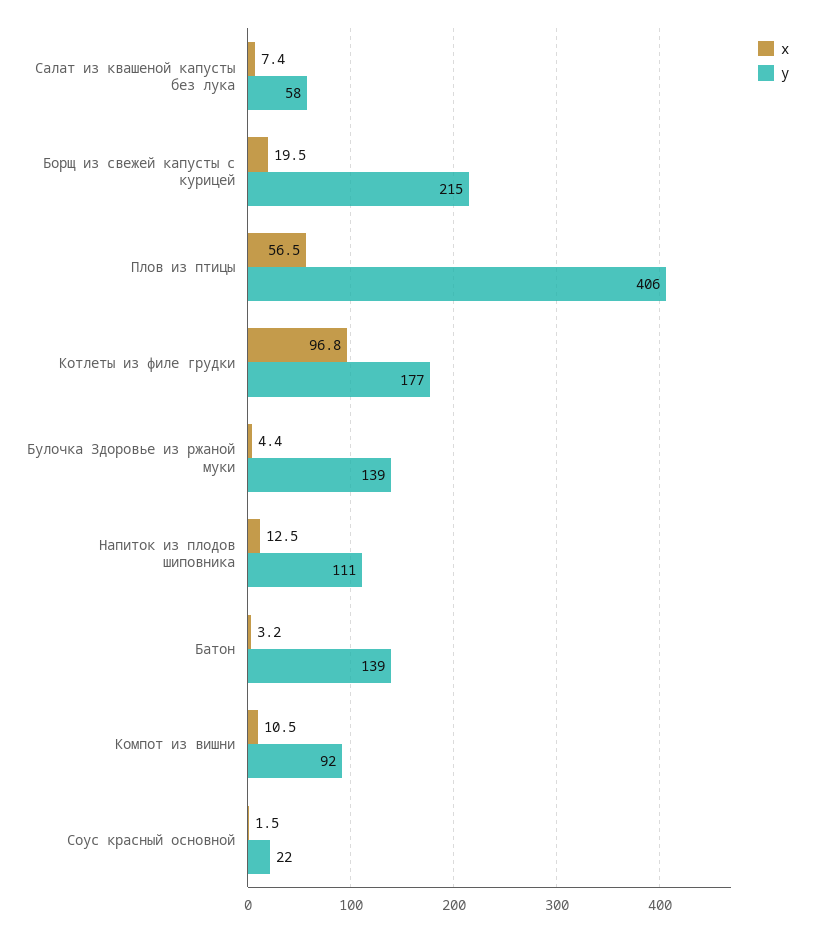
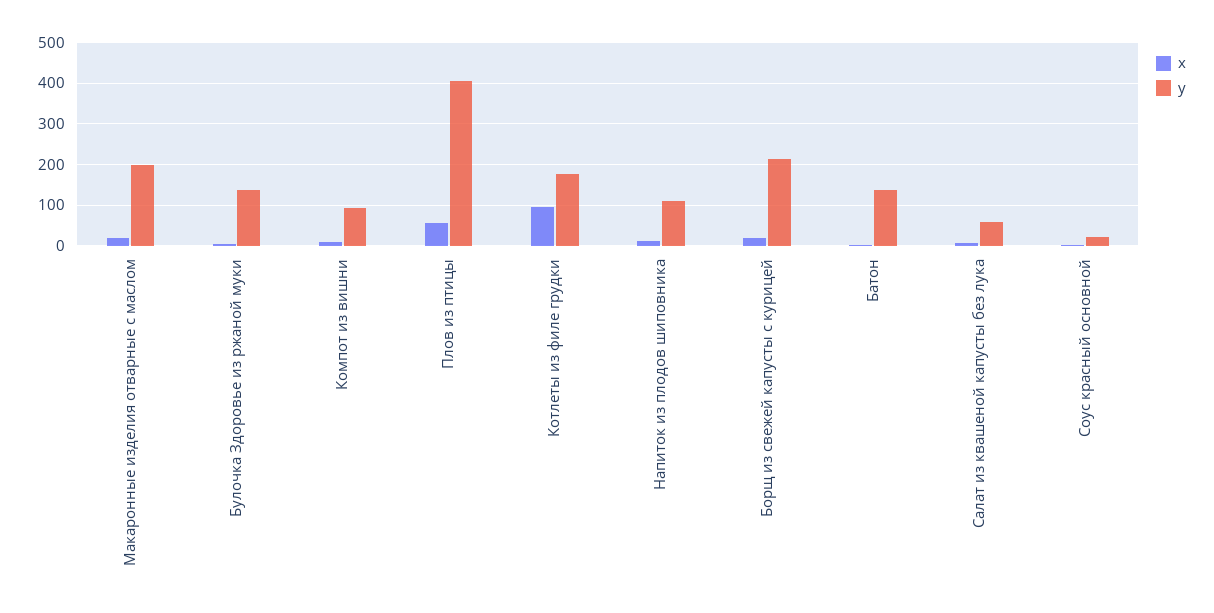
x, Макаронные изделия отварные с маслом: none -> 20
y, Макаронные изделия отварные с маслом: none -> 200

